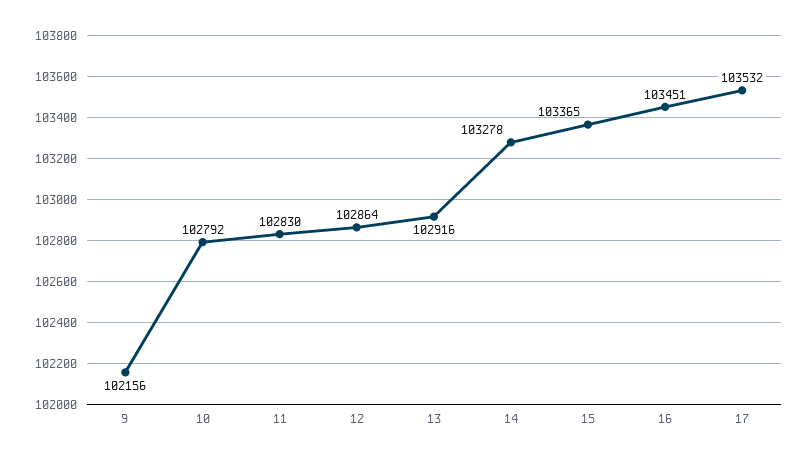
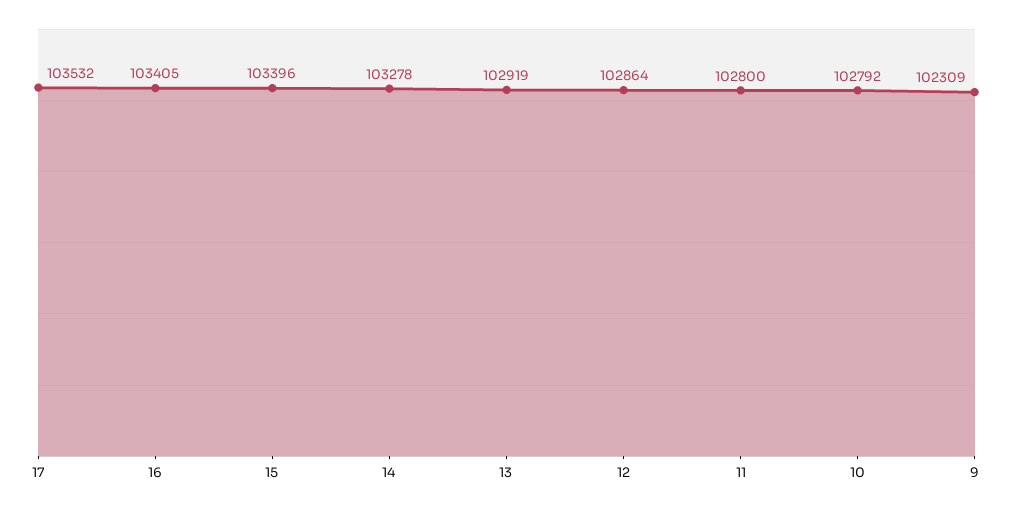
9: 102156 -> 102309
11: 102830 -> 102800
13: 102916 -> 102919
15: 103365 -> 103396
16: 103451 -> 103405

